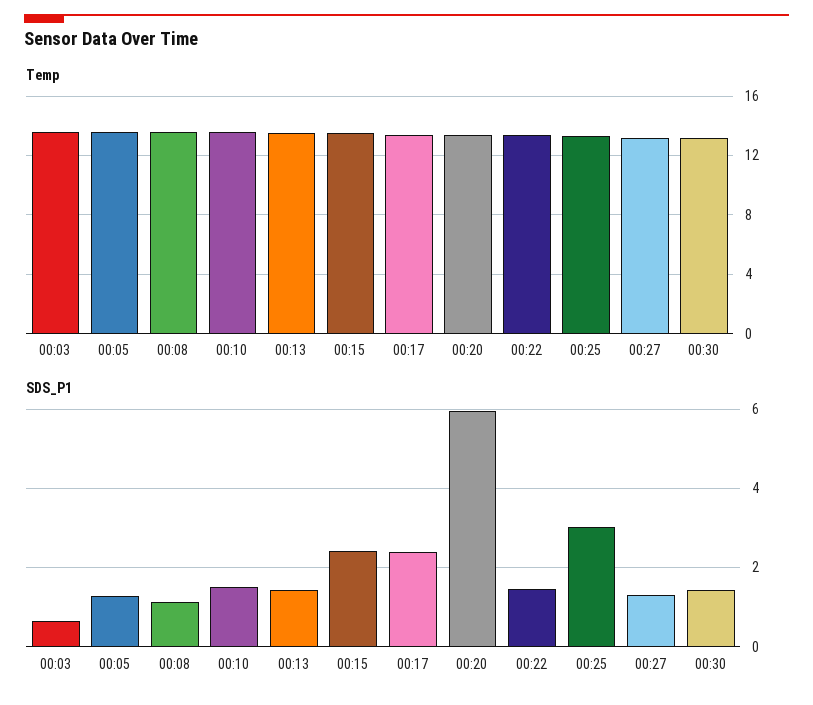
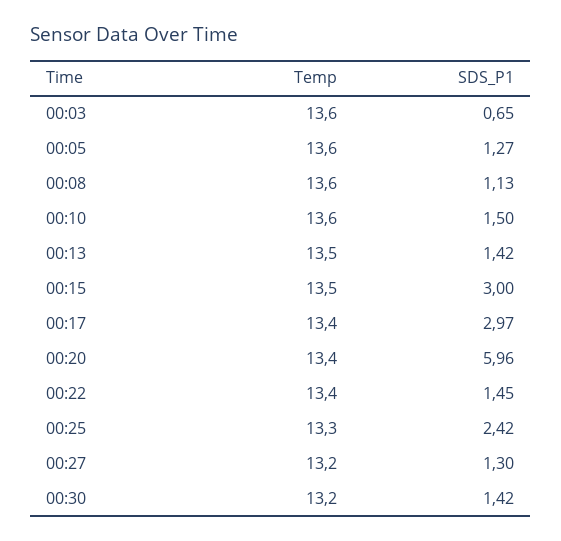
SDS_P1, 00:15: 2.4 -> 3
SDS_P1, 00:17: 2.4 -> 2.97
SDS_P1, 00:25: 3 -> 2.42

